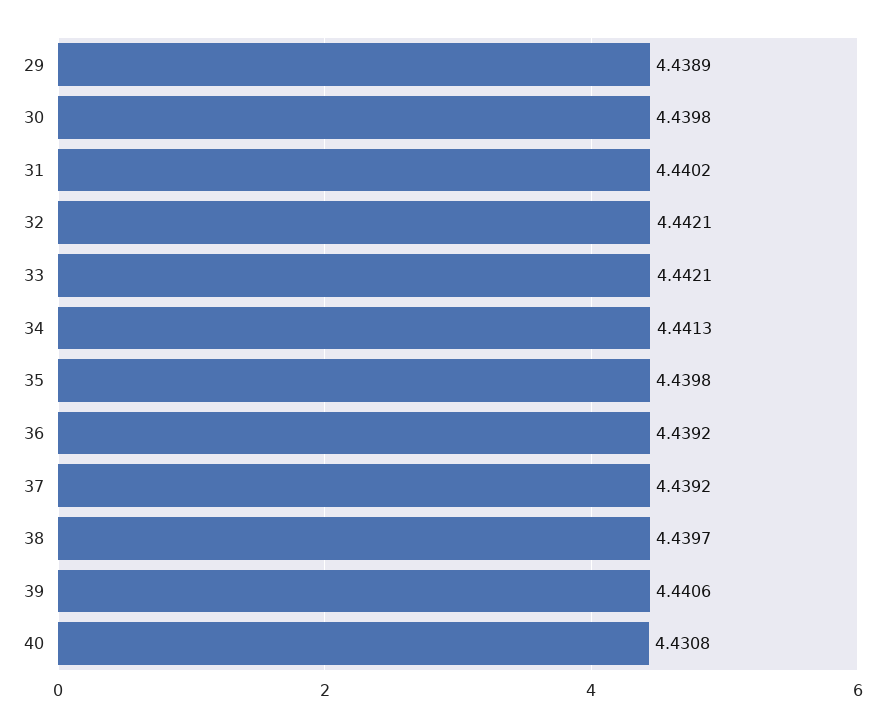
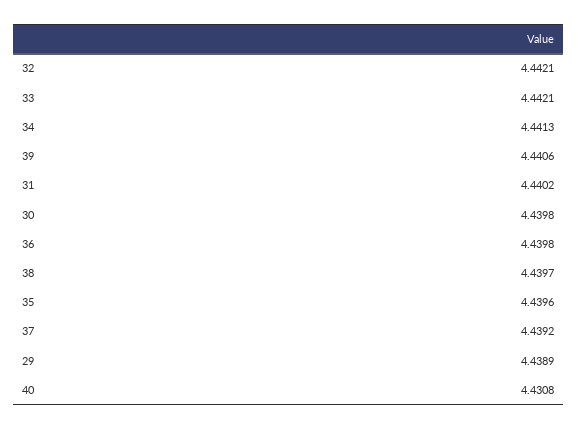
35: 4.4398 -> 4.4396
36: 4.4392 -> 4.4398

